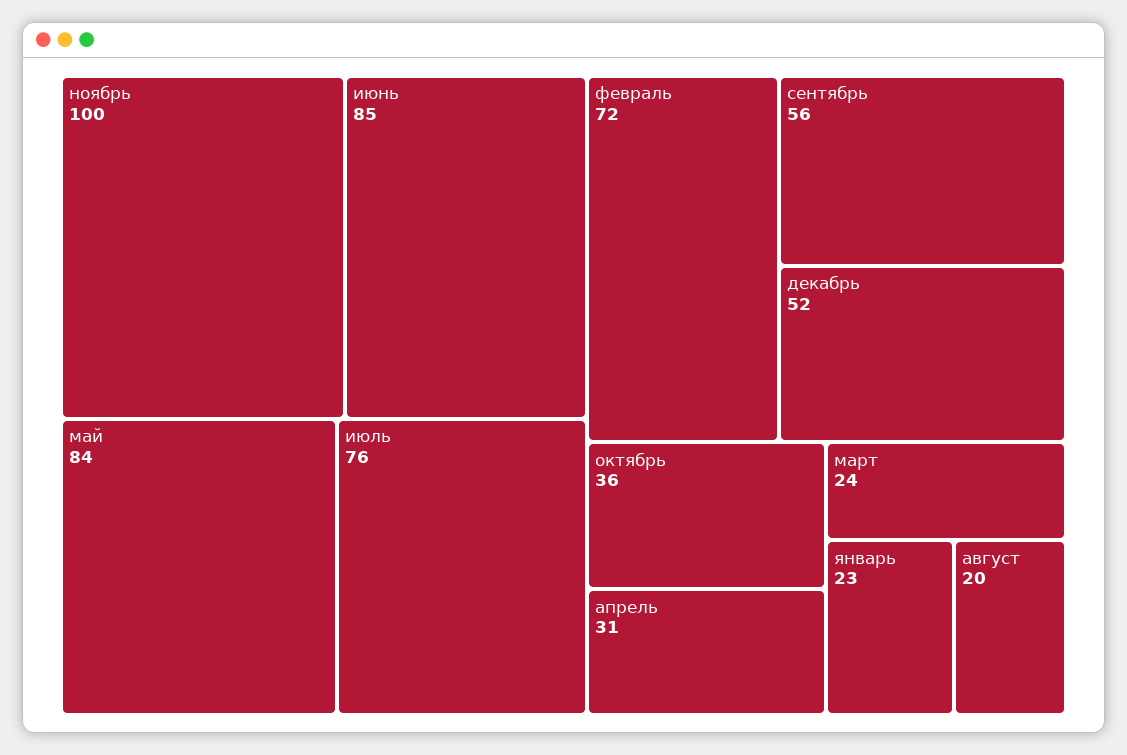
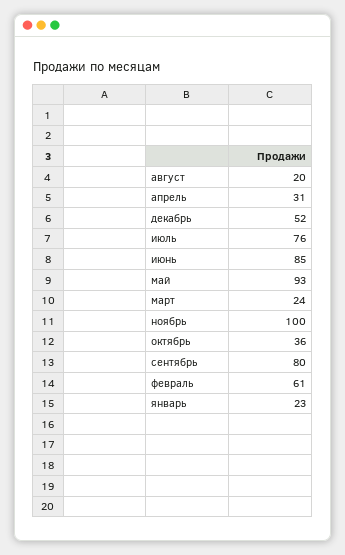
май: 84 -> 93
февраль: 72 -> 61
сентябрь: 56 -> 80

